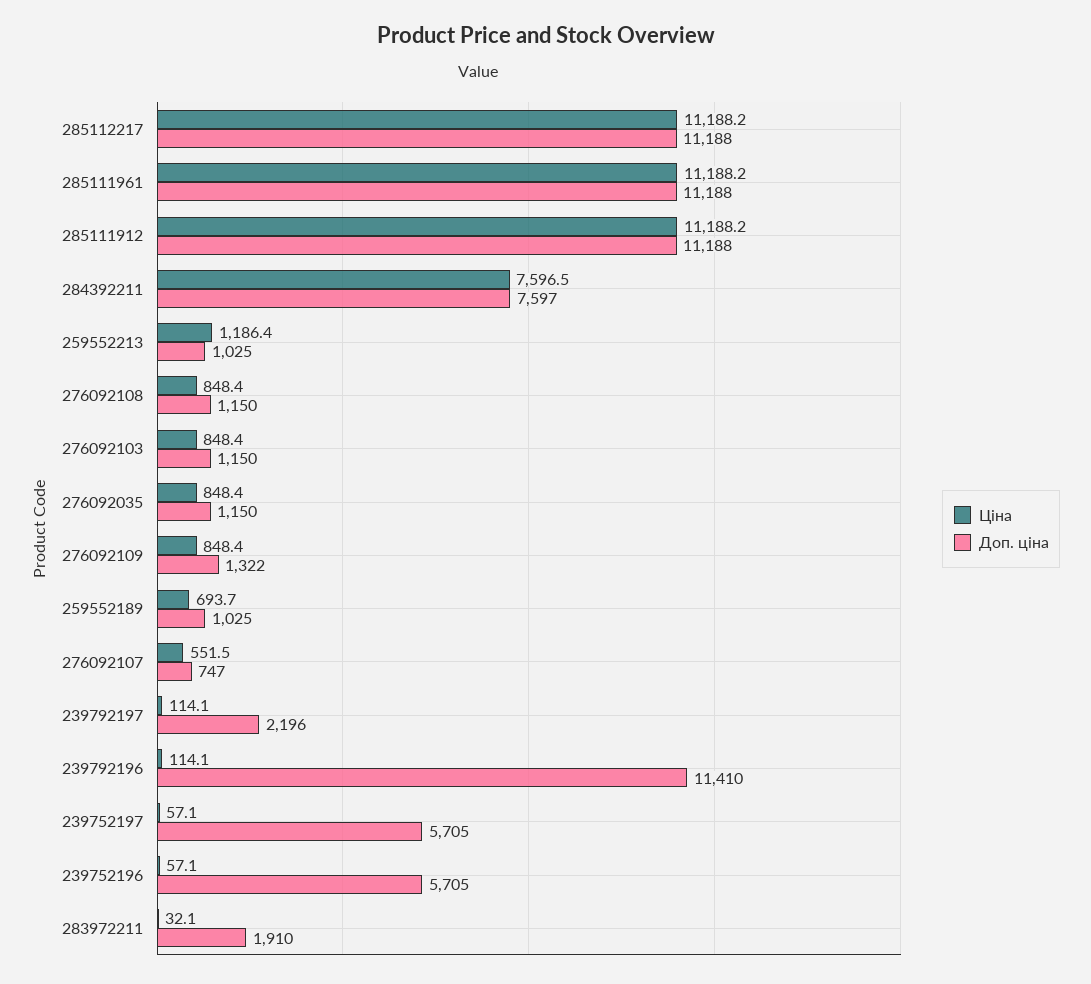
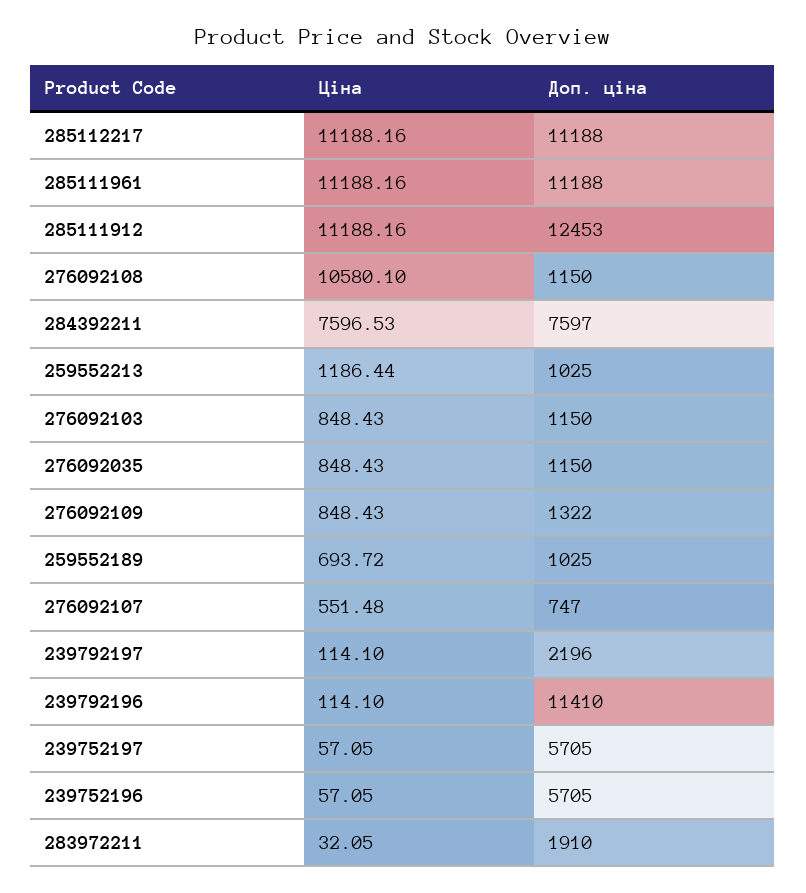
Доп. ціна, 285111912: 11188 -> 12453
Ціна, 276092108: 848.4 -> 10580.1

